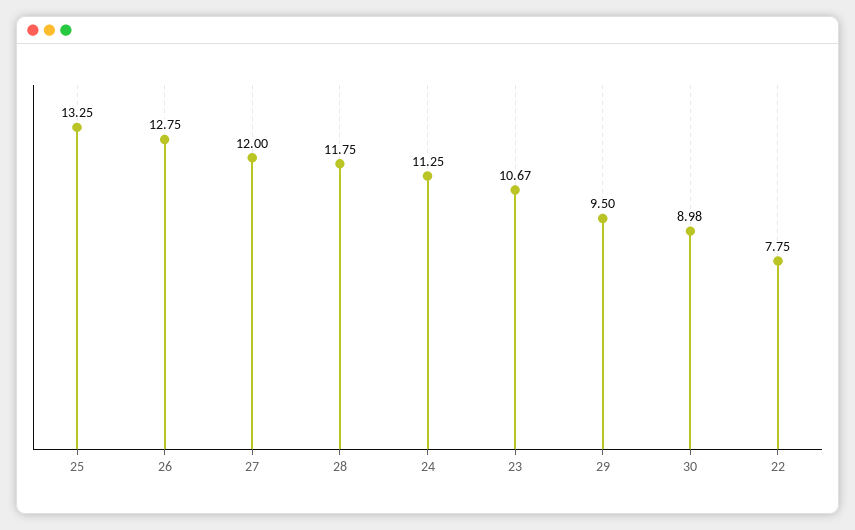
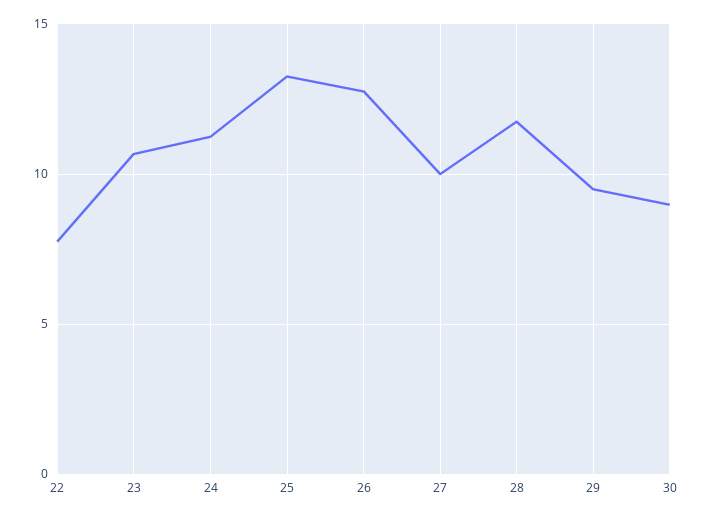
27: 12 -> 10

